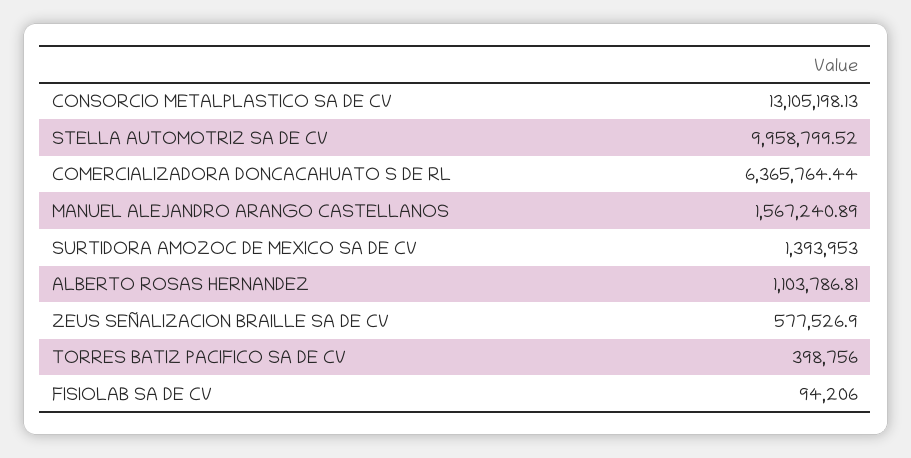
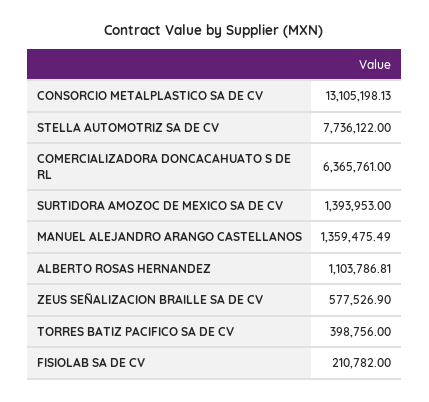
STELLA AUTOMOTRIZ SA DE CV: 9958799.52 -> 7736122
COMERCIALIZADORA DONCACAHUATO S DE RL: 6365764.44 -> 6365761
MANUEL ALEJANDRO ARANGO CASTELLANOS: 1567240.89 -> 1359475.49
FISIOLAB SA DE CV: 94206 -> 210782

